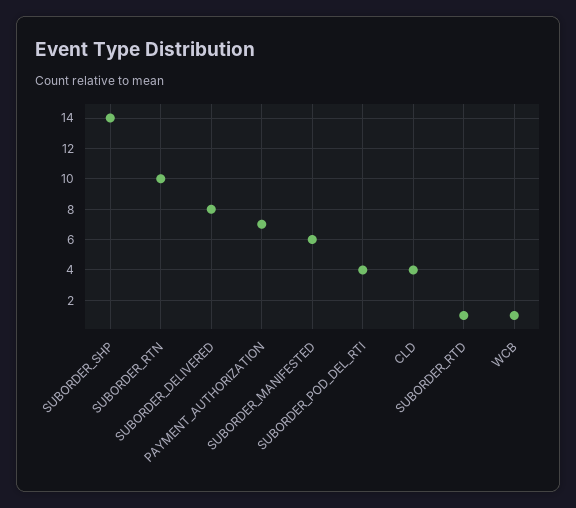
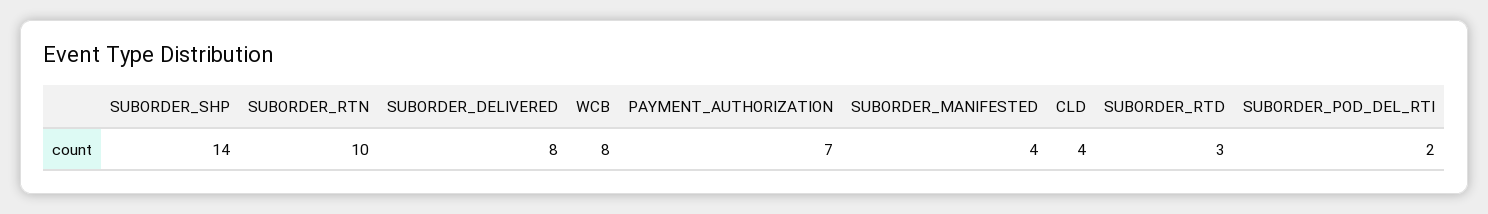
SUBORDER_MANIFESTED: 6 -> 4
SUBORDER_POD_DEL_RTI: 4 -> 2
SUBORDER_RTD: 1 -> 3
WCB: 1 -> 8

